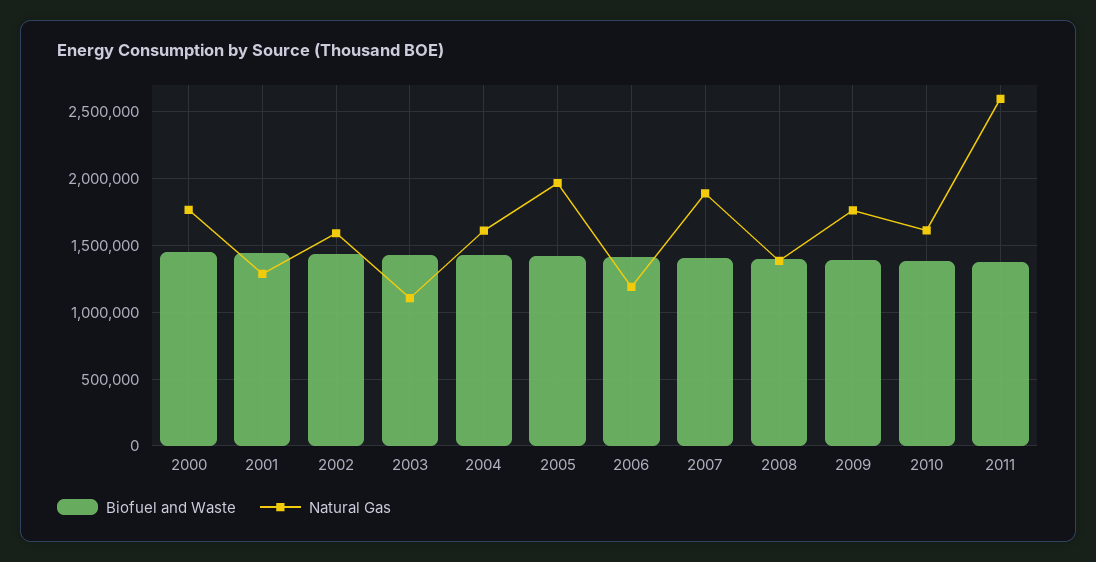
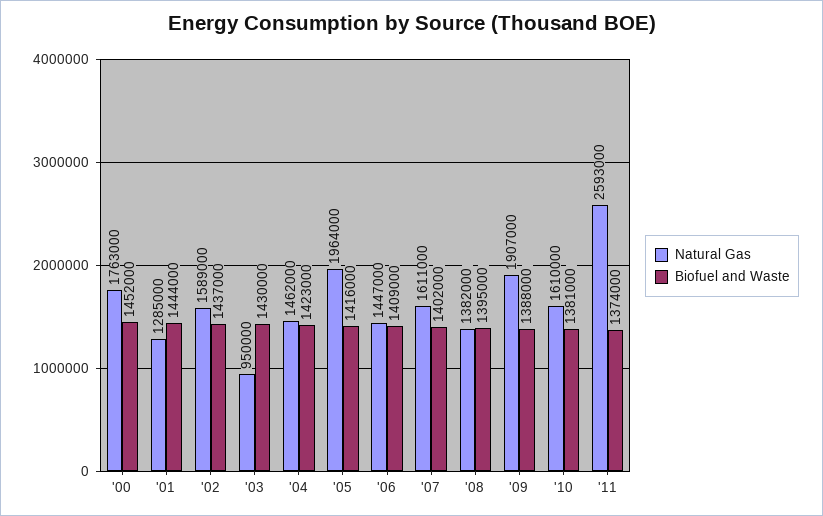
Natural Gas, 2003: 1100000 -> 950000
Natural Gas, 2004: 1600000 -> 1462000
Natural Gas, 2006: 1200000 -> 1447000
Natural Gas, 2007: 1900000 -> 1611000
Natural Gas, 2009: 1750000 -> 1907000

